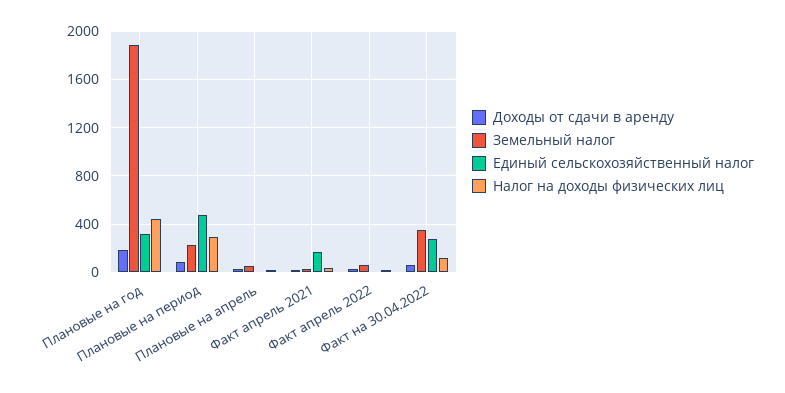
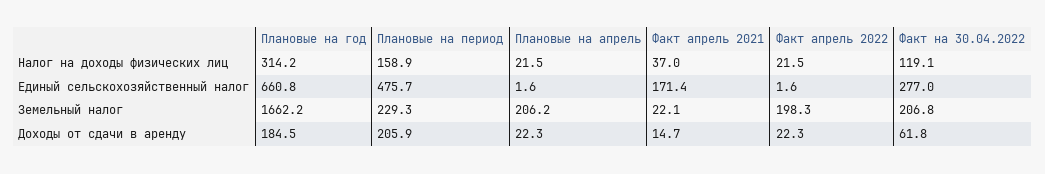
Земельный налог, Плановые на год: 1900 -> 1662.2
Единый сельскохозяйственный налог, Плановые на год: 300 -> 660.8
Налог на доходы физических лиц, Плановые на год: 450 -> 314.2
Доходы от сдачи в аренду, Плановые на период: 100 -> 205.9
Налог на доходы физических лиц, Плановые на период: 300 -> 158.9
Земельный налог, Плановые на апрель: 50 -> 206.2
Земельный налог, Факт апрель 2022: 50 -> 198.3
Земельный налог, Факт на 30.04.2022: 350 -> 206.8

